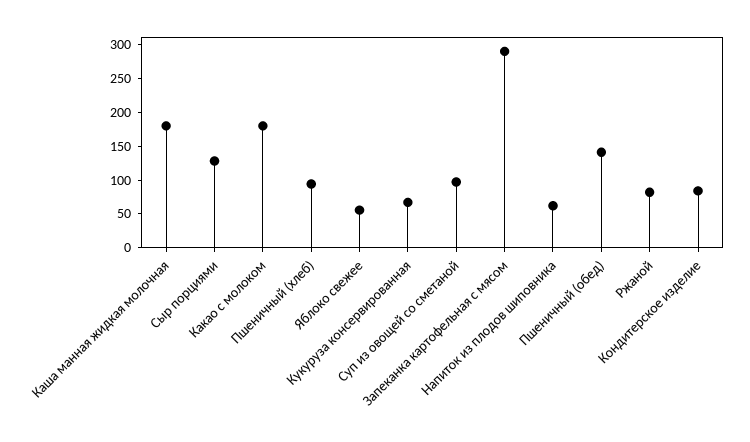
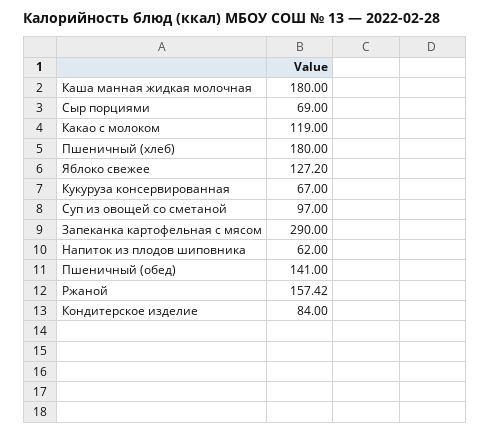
Сыр порциями: 125 -> 69
Какао с молоком: 175 -> 119
Пшеничный (хлеб): 100 -> 180
Яблоко свежее: 50 -> 127.2
Ржаной: 75 -> 157.42

